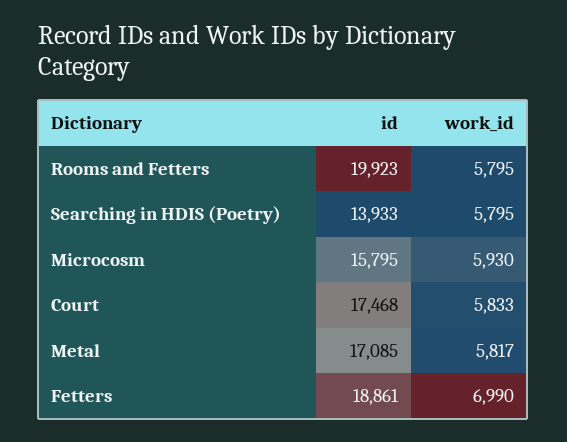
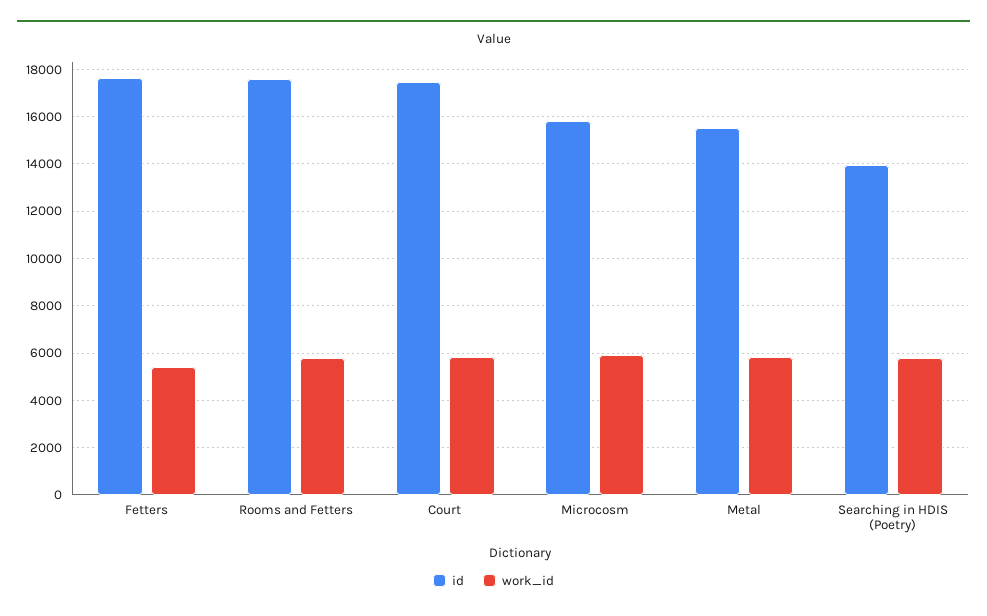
id, Rooms and Fetters: 19923 -> 17500
id, Metal: 17085 -> 15500
id, Fetters: 18861 -> 17500
work_id, Fetters: 6990 -> 5500

